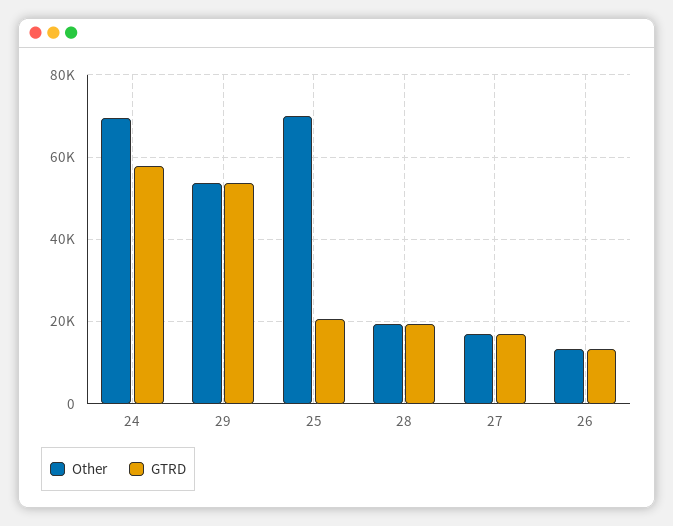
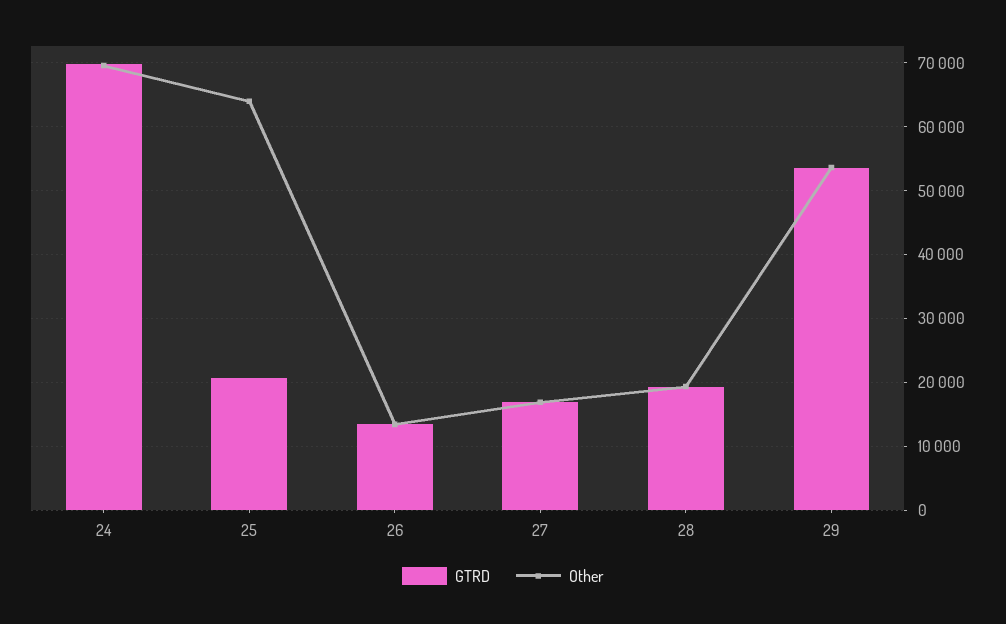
GTRD, 24: 58000 -> 70000
Other, 25: 70000 -> 64000

